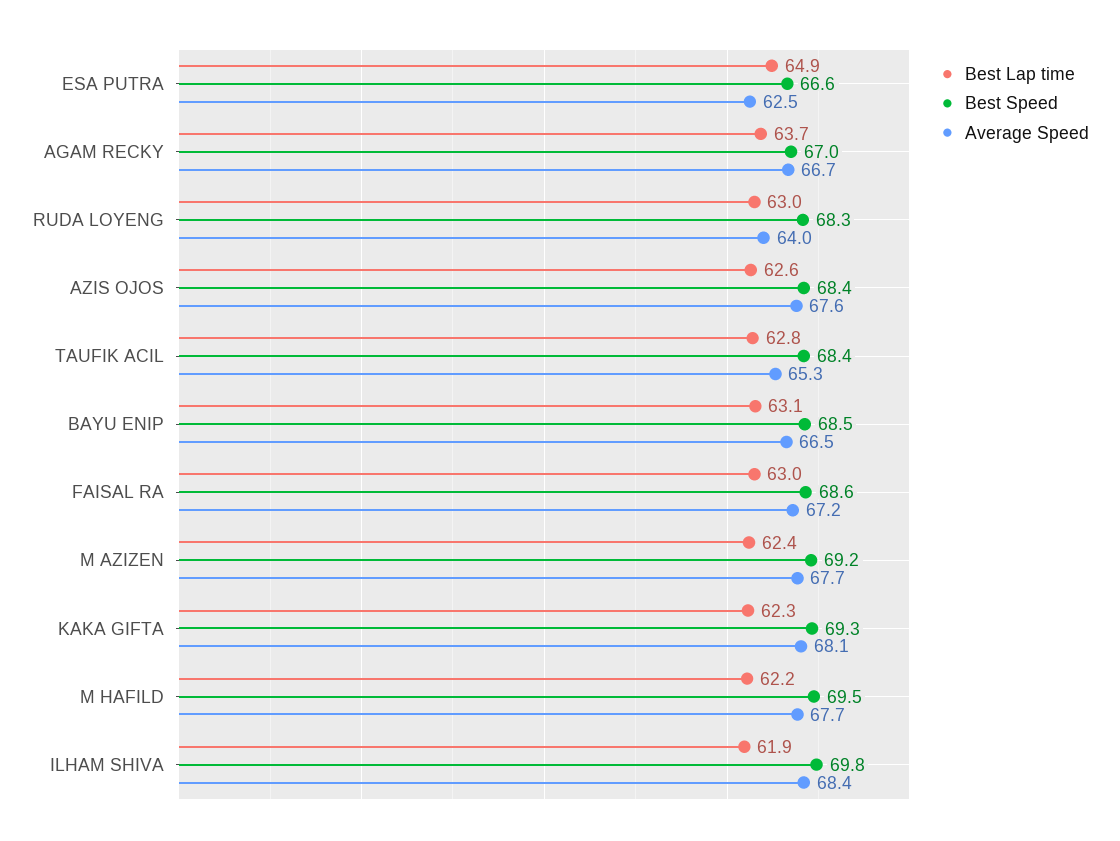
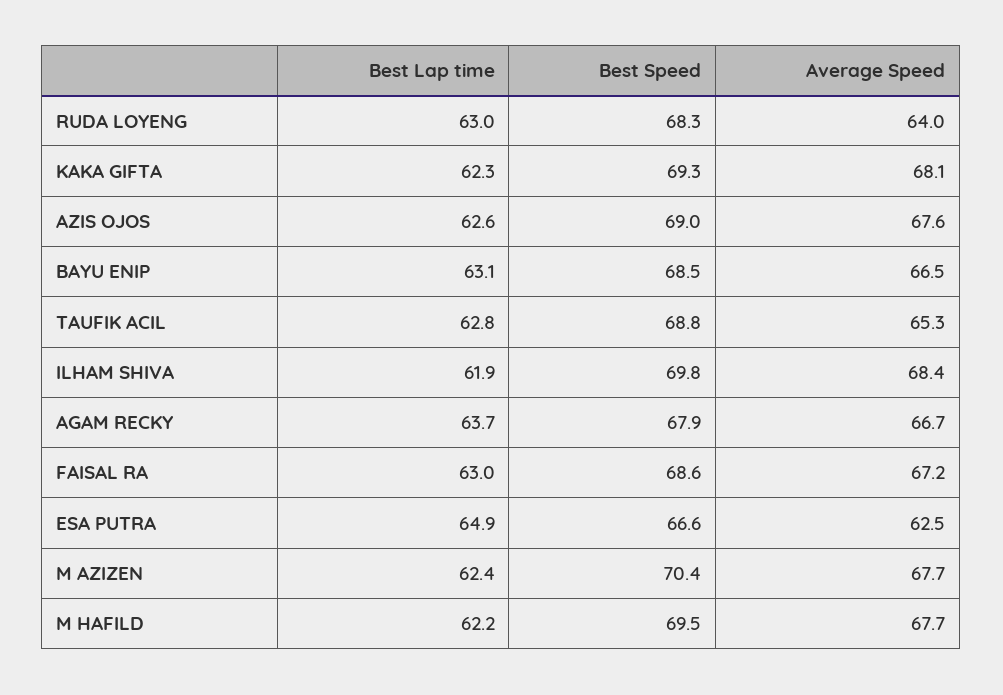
Best Speed, AGAM RECKY: 67 -> 67.9
Best Speed, AZIS OJOS: 68.4 -> 69
Best Speed, TAUFIK ACIL: 68.4 -> 68.8
Best Speed, M AZIZEN: 69.2 -> 70.4

